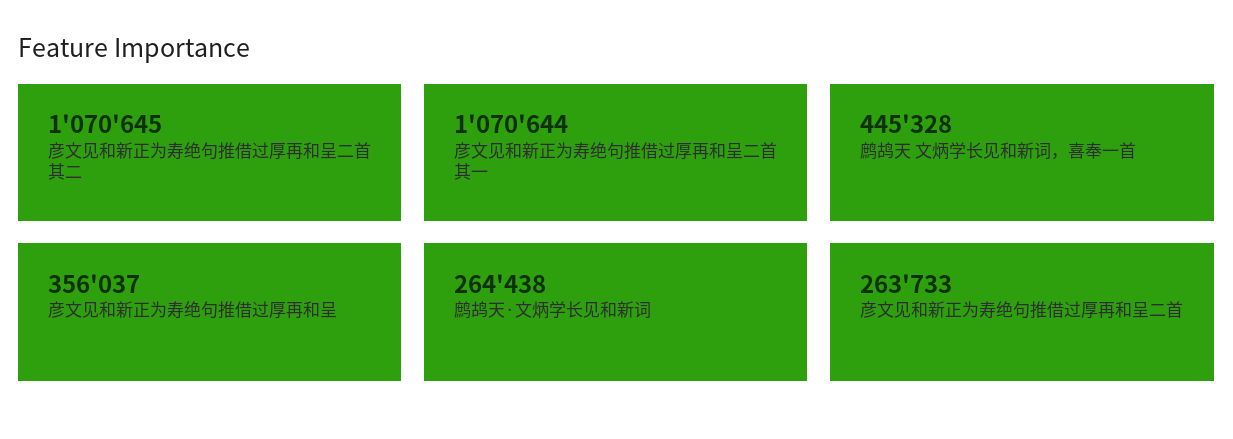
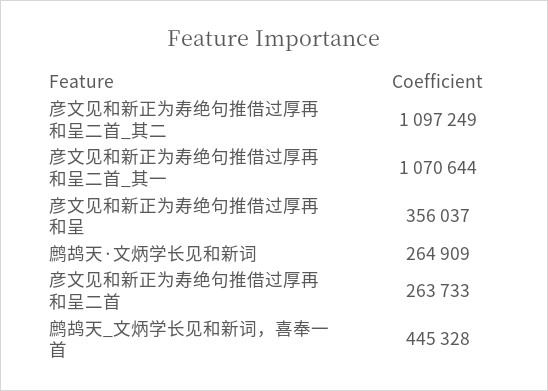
彦文见和新正为寿绝句推借过厚再和呈二首 其二: 1070645 -> 1097249
鹧鸪天·文炳学长见和新词: 264438 -> 264909

